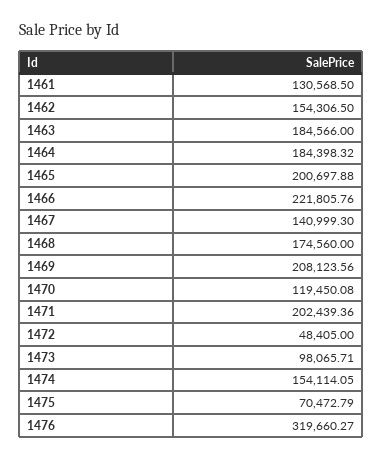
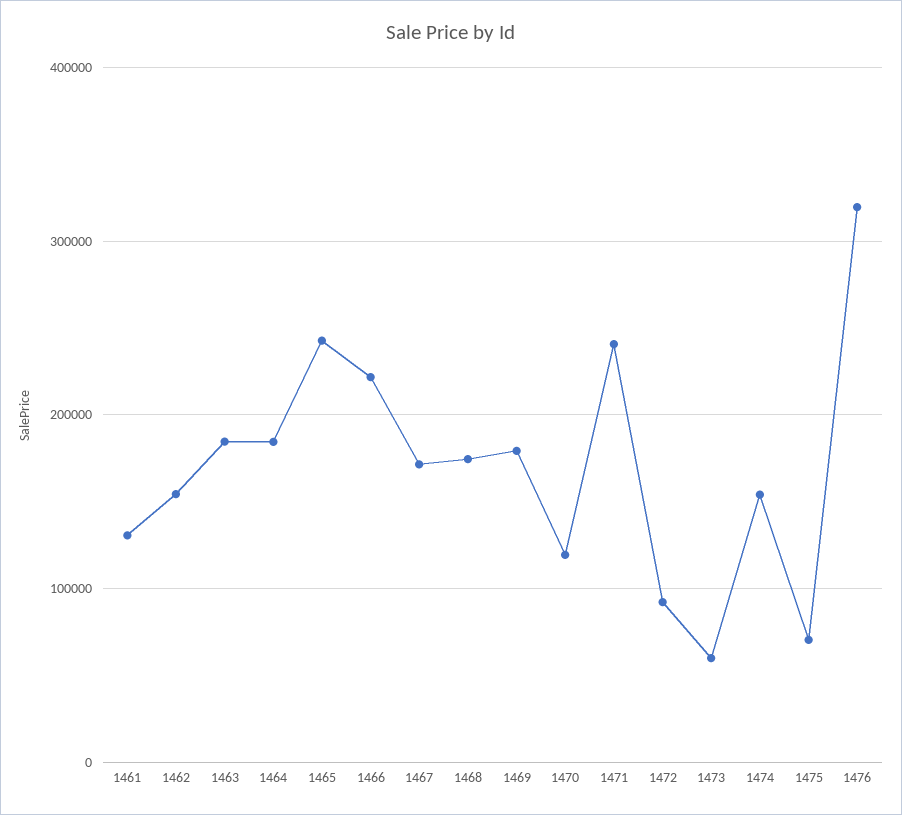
1465: 200697.88 -> 240000
1467: 140999.3 -> 170000
1469: 208123.56 -> 180000
1471: 202439.36 -> 240000
1472: 48405 -> 90000
1473: 98065.71 -> 60000

